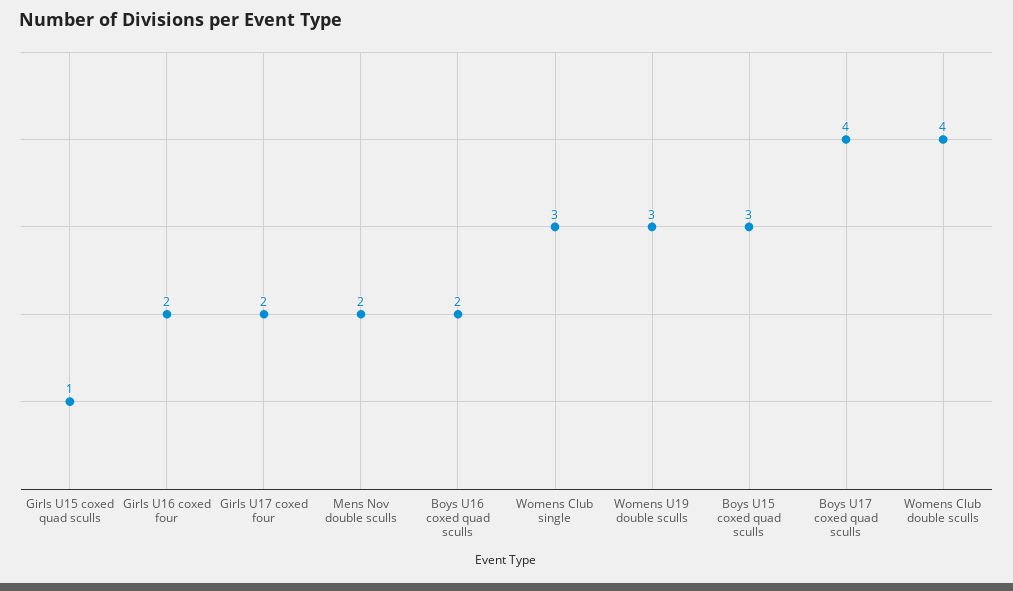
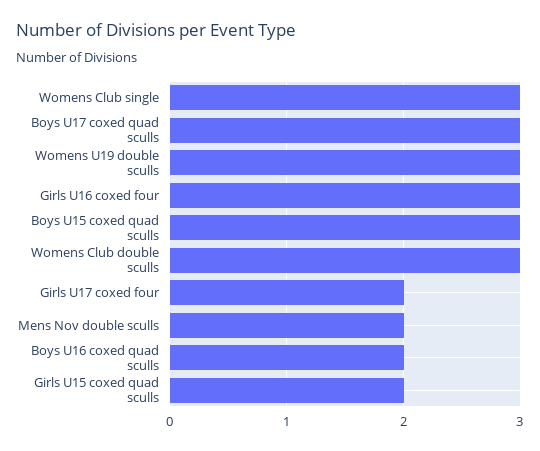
Girls U15 coxed quad sculls: 1 -> 2
Girls U16 coxed four: 2 -> 3
Boys U17 coxed quad sculls: 4 -> 3
Womens Club double sculls: 4 -> 3

